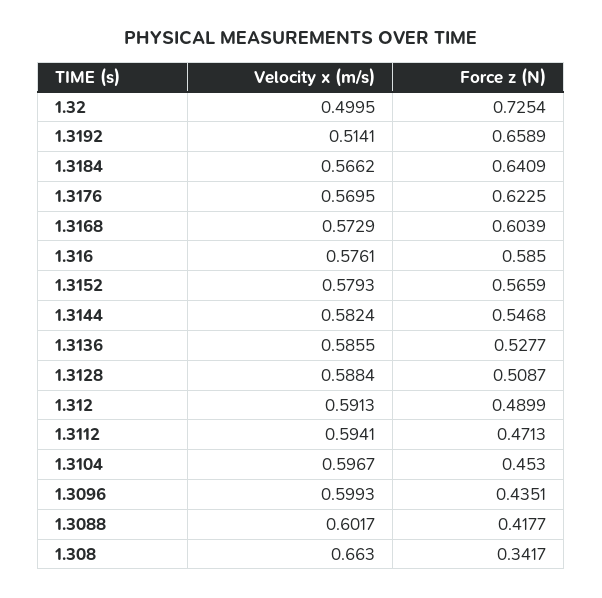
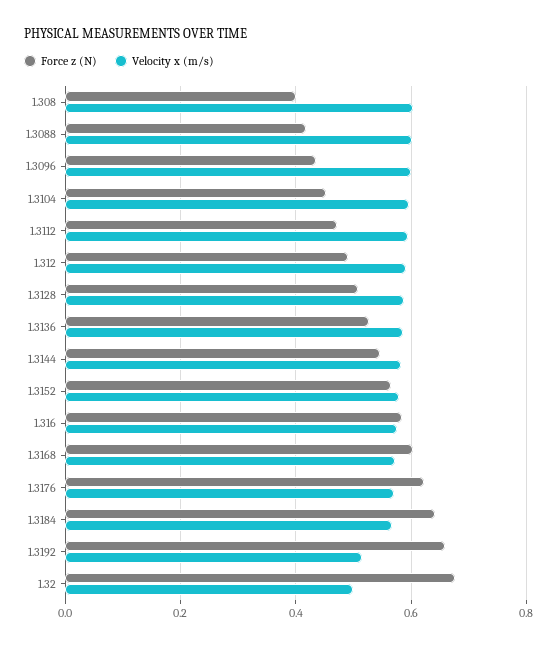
Force z (N), 1.32: 0.7254 -> 0.68
Velocity x (m/s), 1.308: 0.663 -> 0.6
Force z (N), 1.308: 0.3417 -> 0.4

